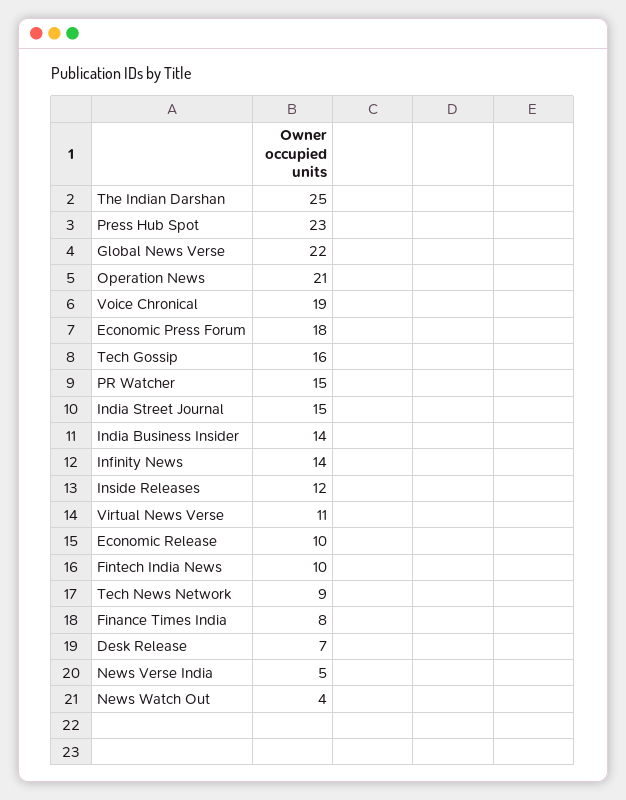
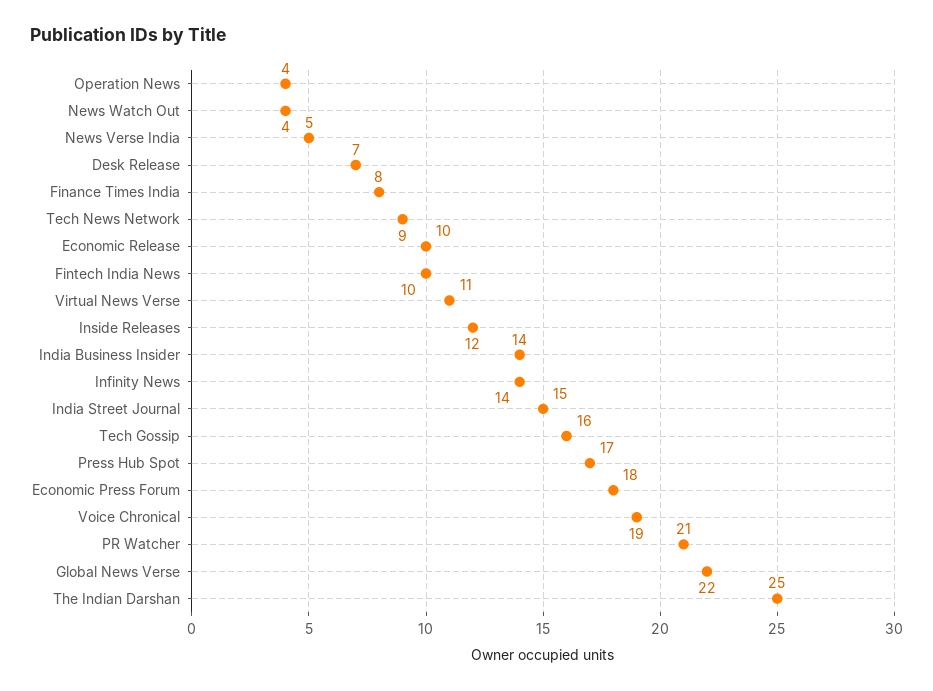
Press Hub Spot: 23 -> 17
Operation News: 21 -> 4
PR Watcher: 15 -> 21

